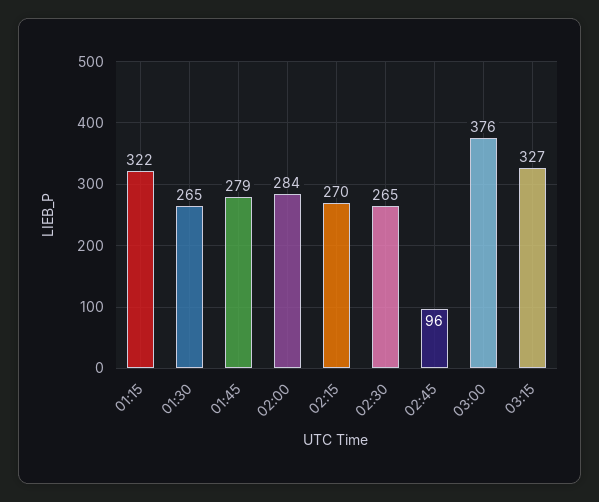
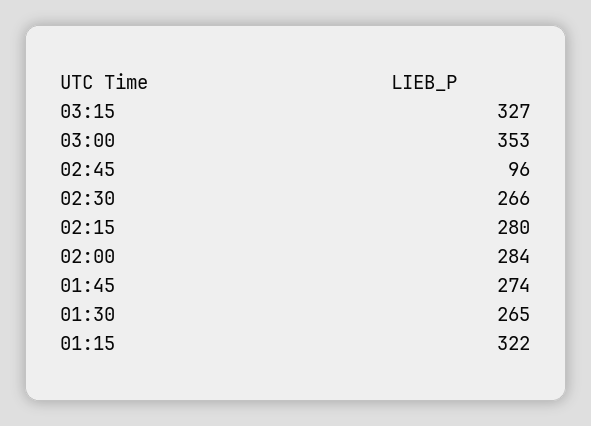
01:45: 279 -> 274
02:15: 270 -> 280
02:30: 265 -> 266
03:00: 376 -> 353

